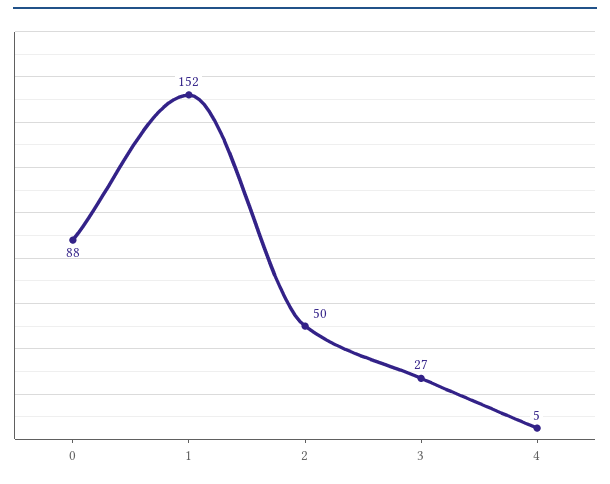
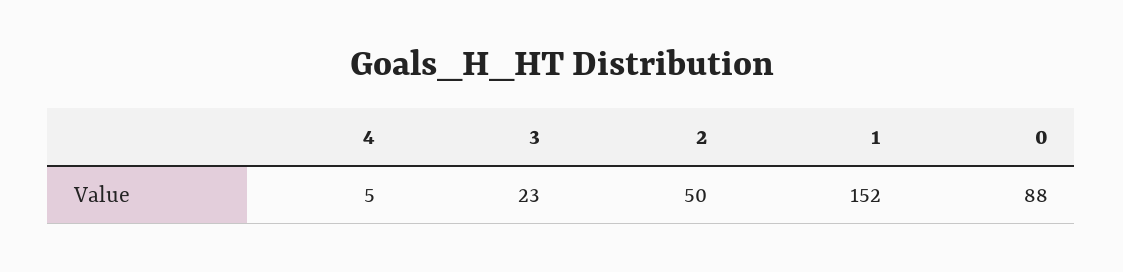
3: 27 -> 23

